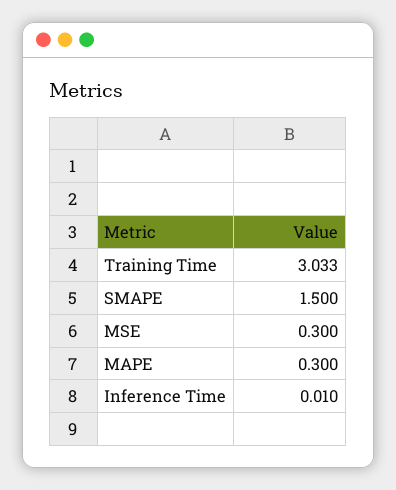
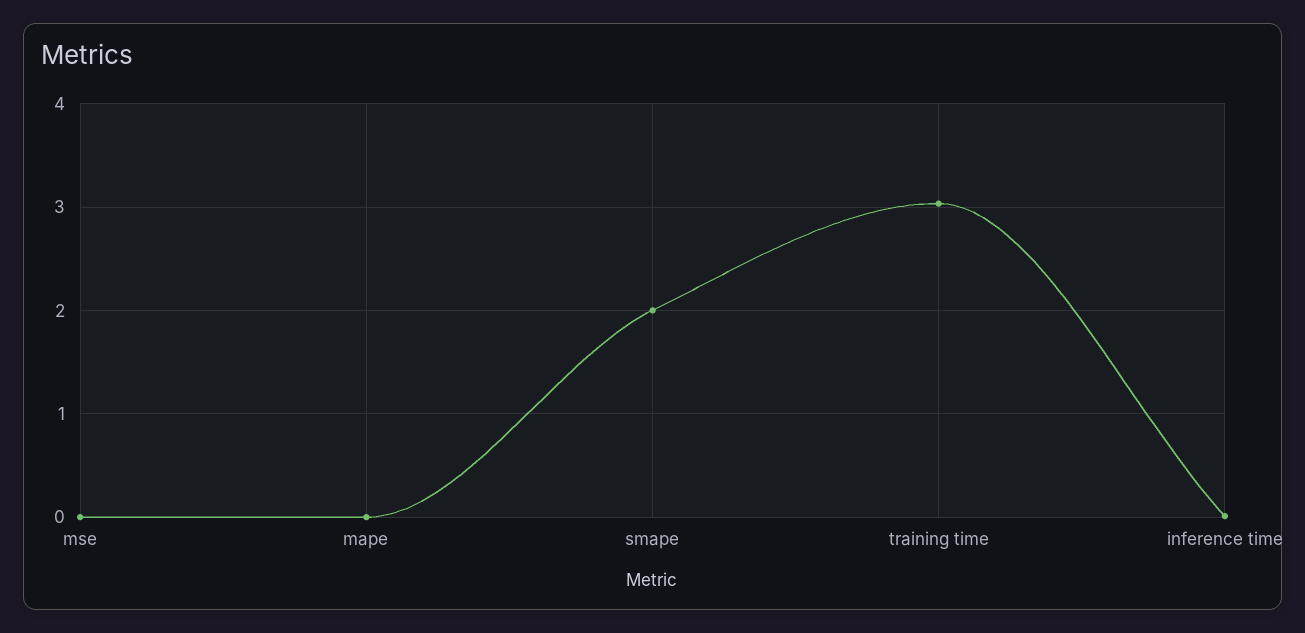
SMAPE: 1.5 -> 2
MSE: 0.3 -> 0
MAPE: 0.3 -> 0

